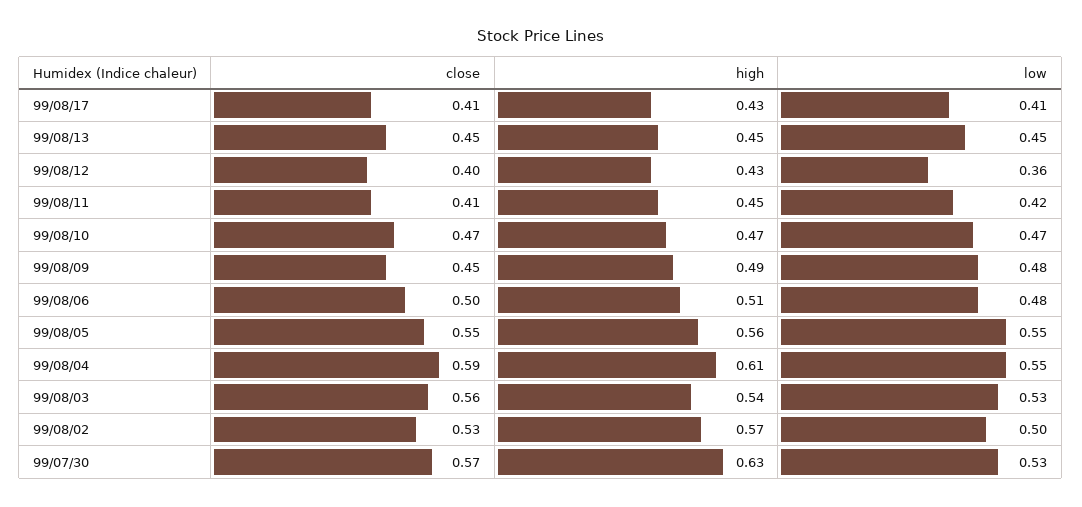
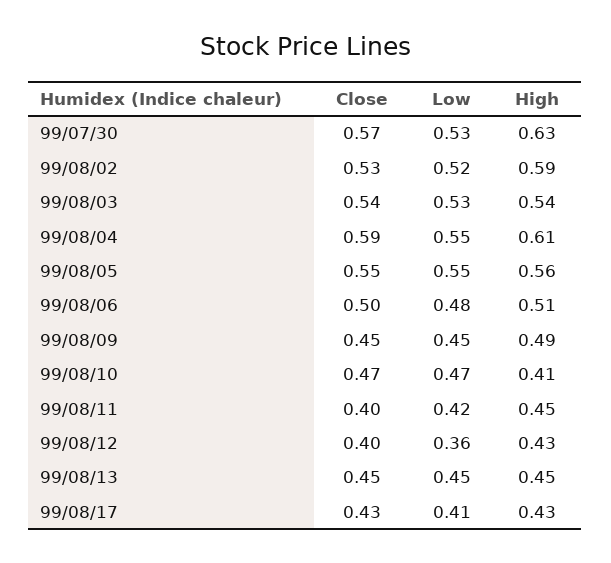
close, 99/08/17: 0.41 -> 0.43
close, 99/08/11: 0.41 -> 0.4
high, 99/08/10: 0.47 -> 0.41
low, 99/08/09: 0.48 -> 0.45
close, 99/08/03: 0.56 -> 0.54
high, 99/08/02: 0.57 -> 0.59
low, 99/08/02: 0.5 -> 0.52

